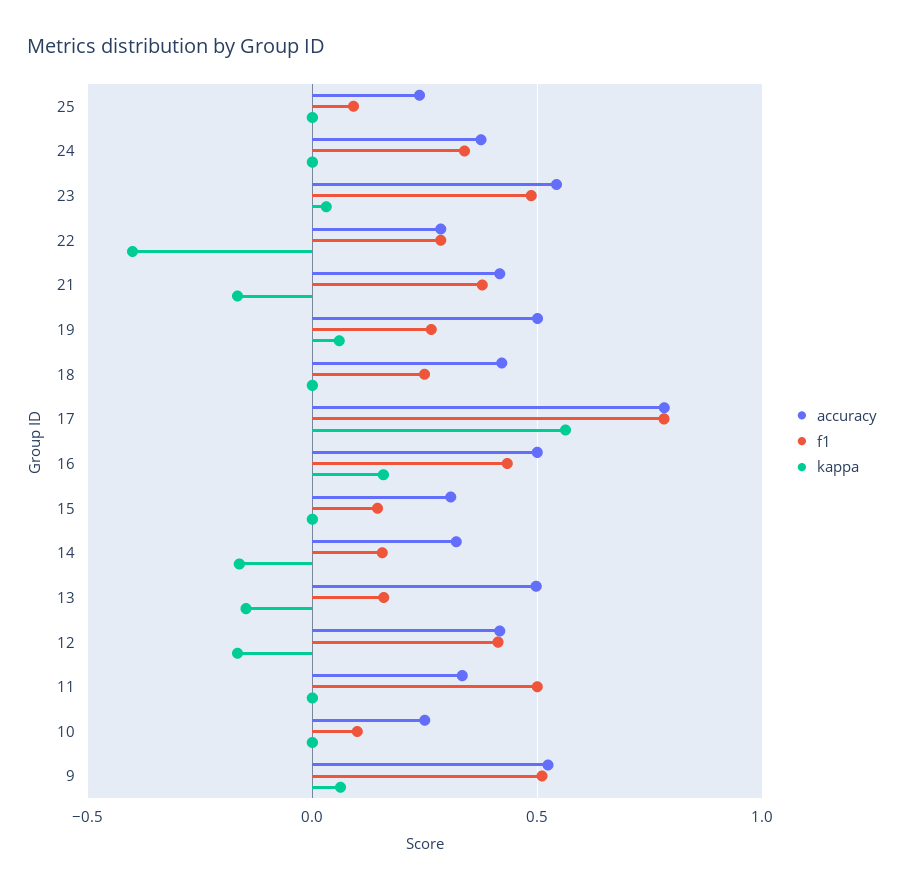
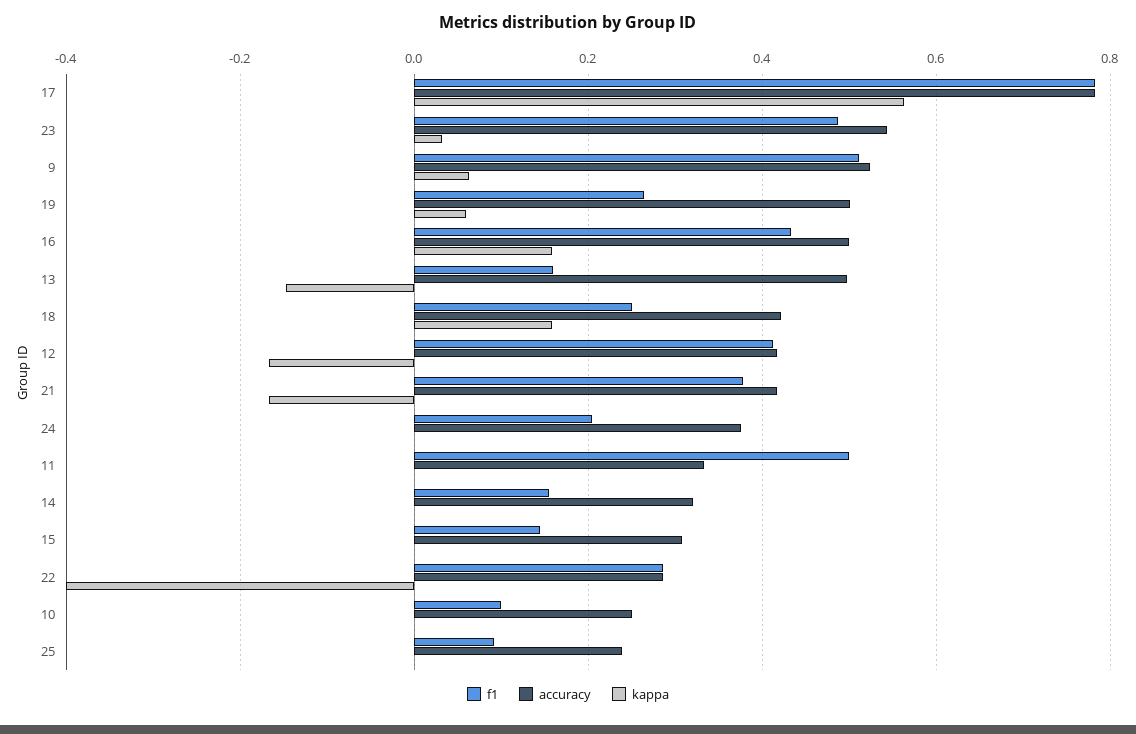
f1, 24: 0.35 -> 0.2
kappa, 18: 0 -> 0.16
kappa, 14: -0.15 -> 0

